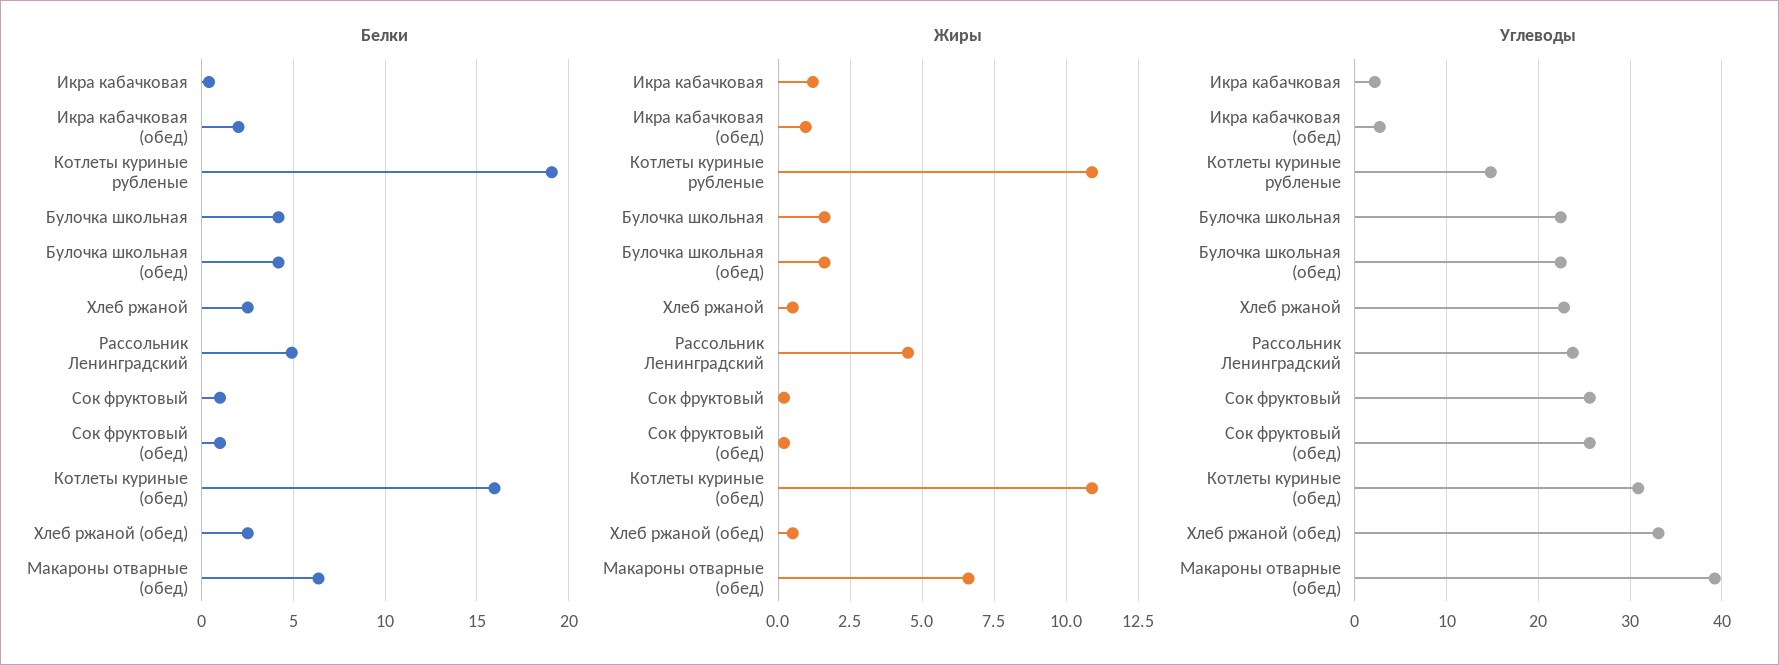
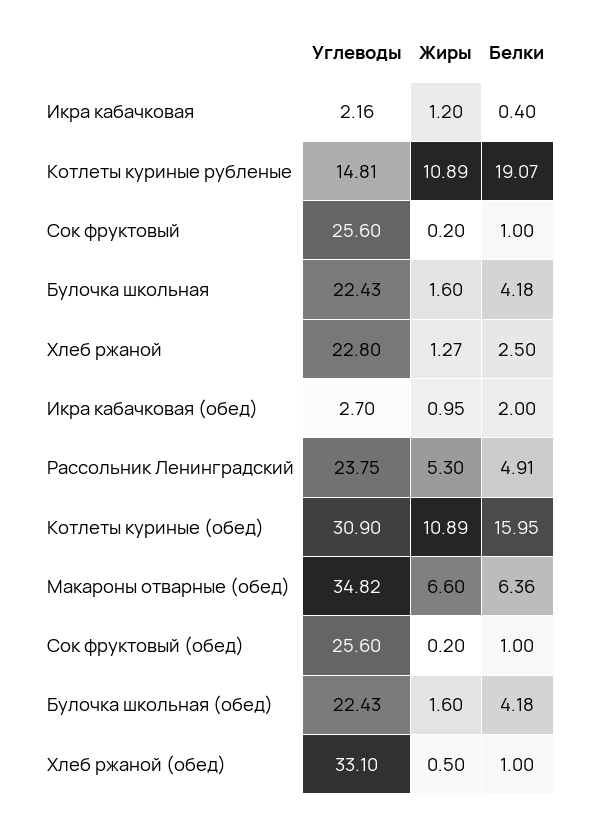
Белки, Хлеб ржаной (обед): 2.5 -> 1
Жиры, Хлеб ржаной: 0.5 -> 1.27
Жиры, Рассольник Ленинградский: 4.5 -> 5.3
Углеводы, Макароны отварные (обед): 39 -> 34.82

